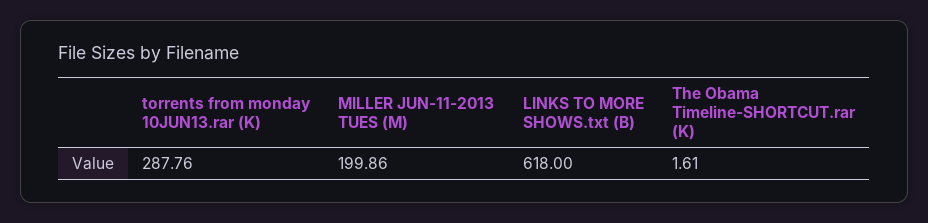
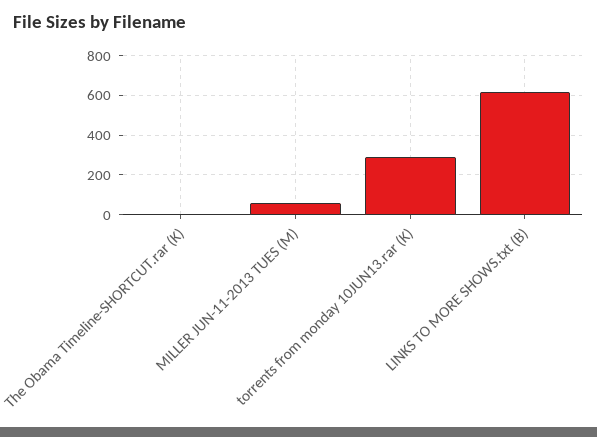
MILLER JUN-11-2013 TUES (M): 199.86 -> 50

